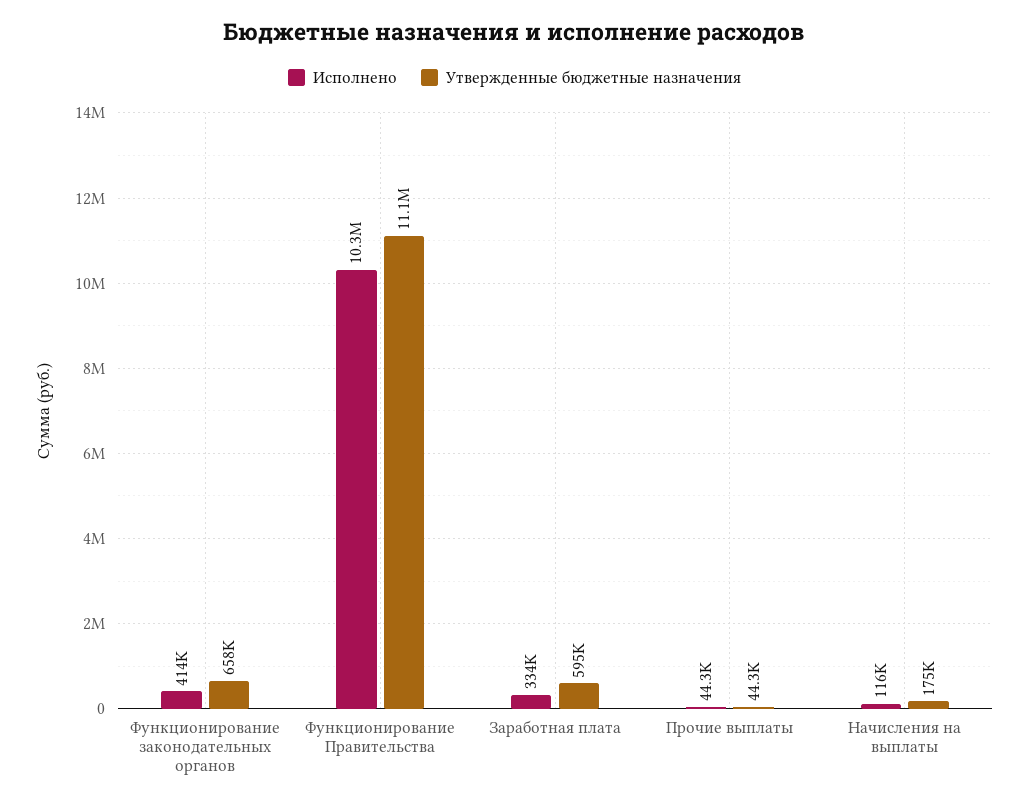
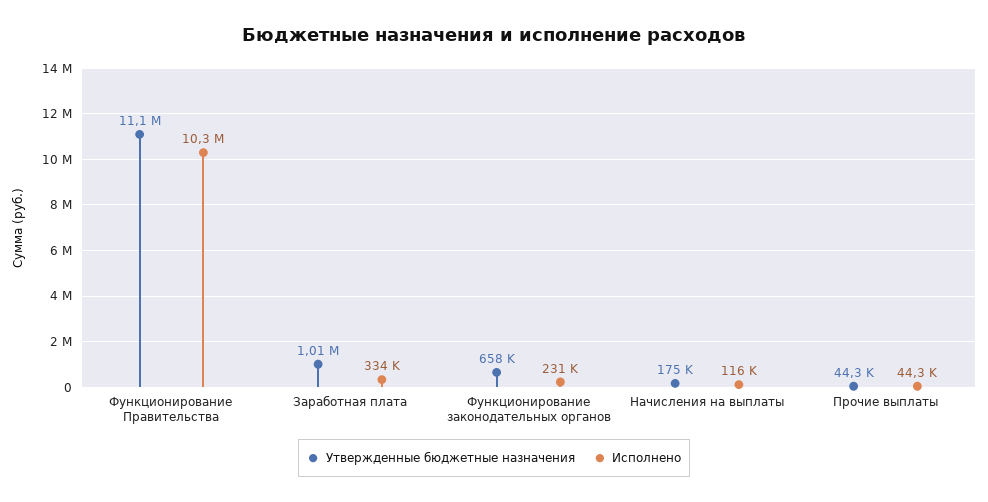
Исполнено, Функционирование законодательных органов: 414000 -> 231000
Утвержденные бюджетные назначения, Заработная плата: 595000 -> 1010000

